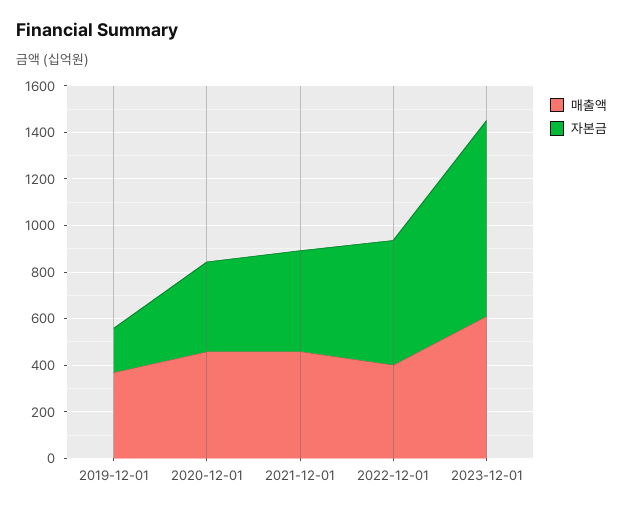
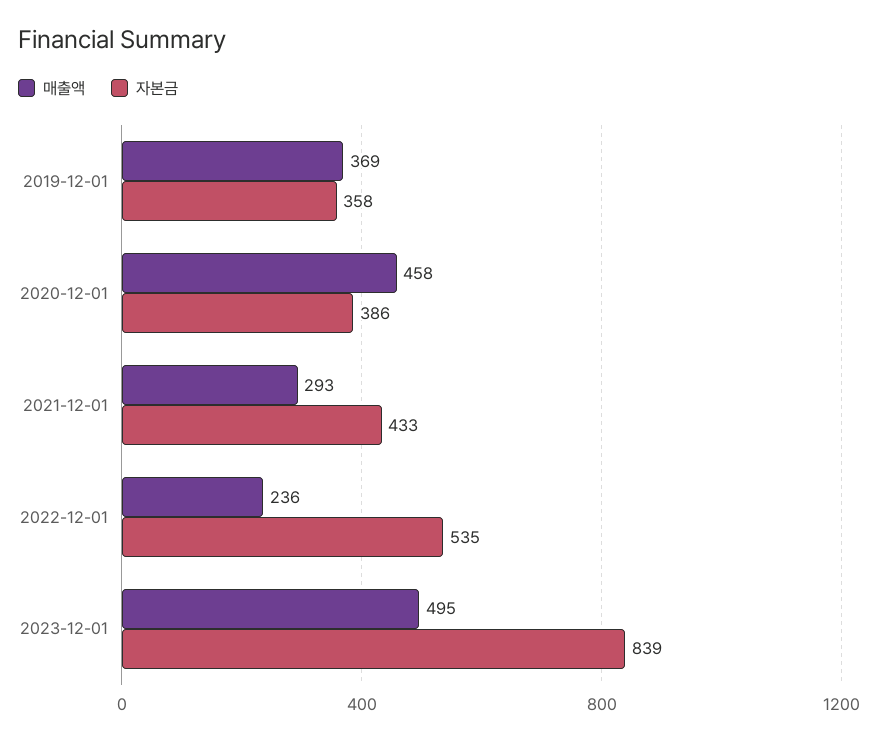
자본금, 2019-12-01: 200 -> 358
매출액, 2021-12-01: 450 -> 293
매출액, 2022-12-01: 400 -> 236
매출액, 2023-12-01: 600 -> 495

